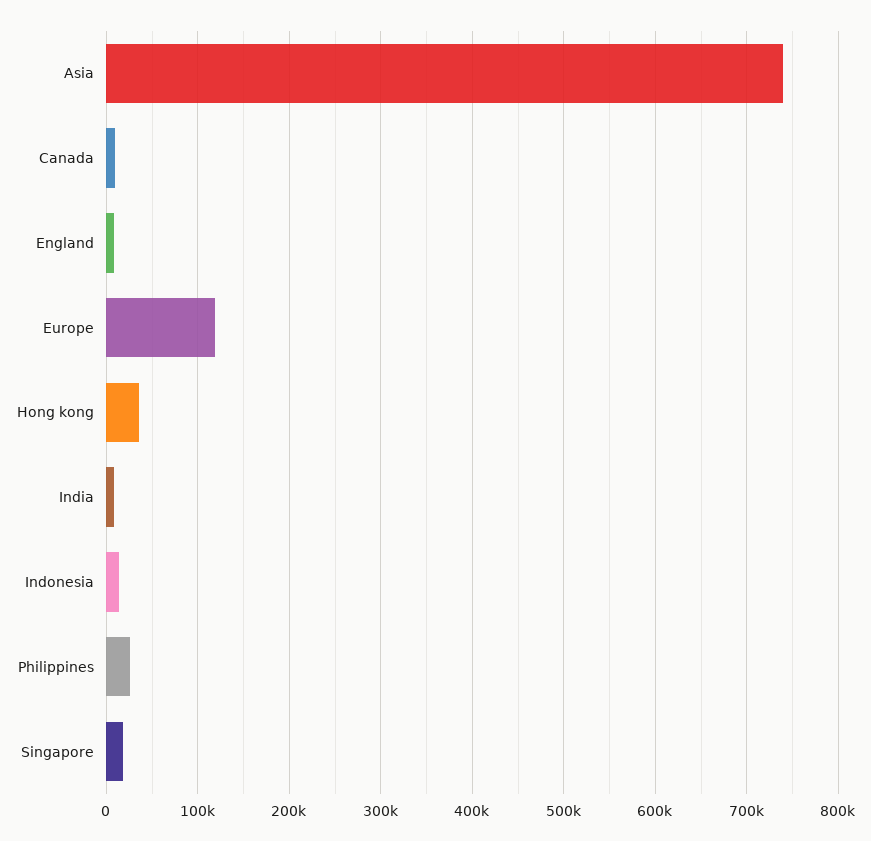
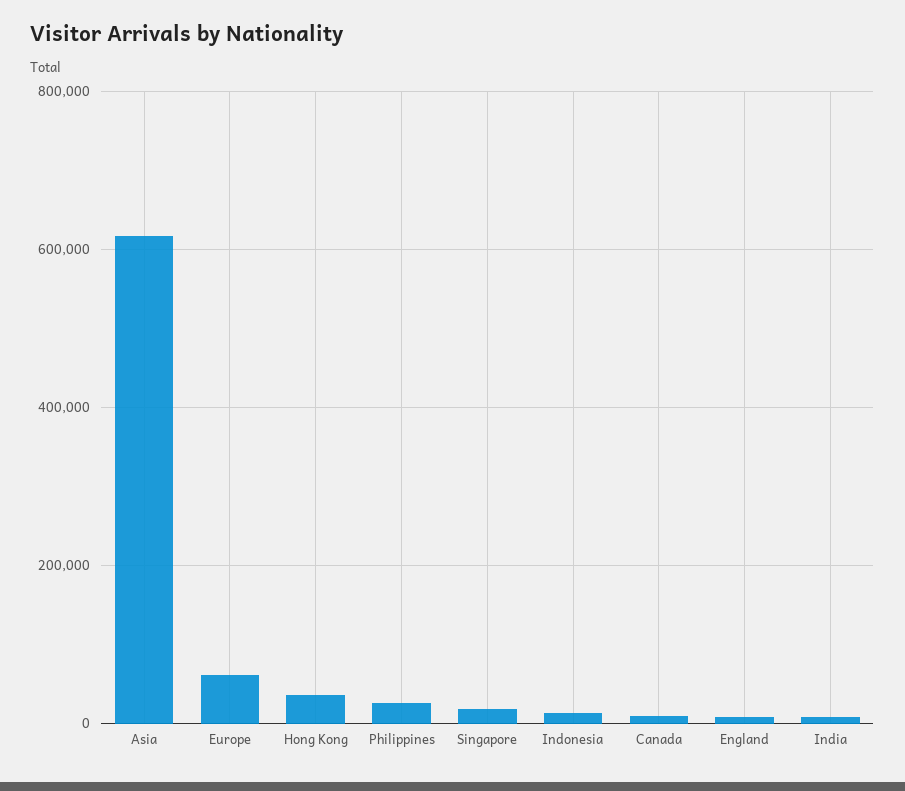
Asia: 740000 -> 620000
Europe: 120000 -> 60000

